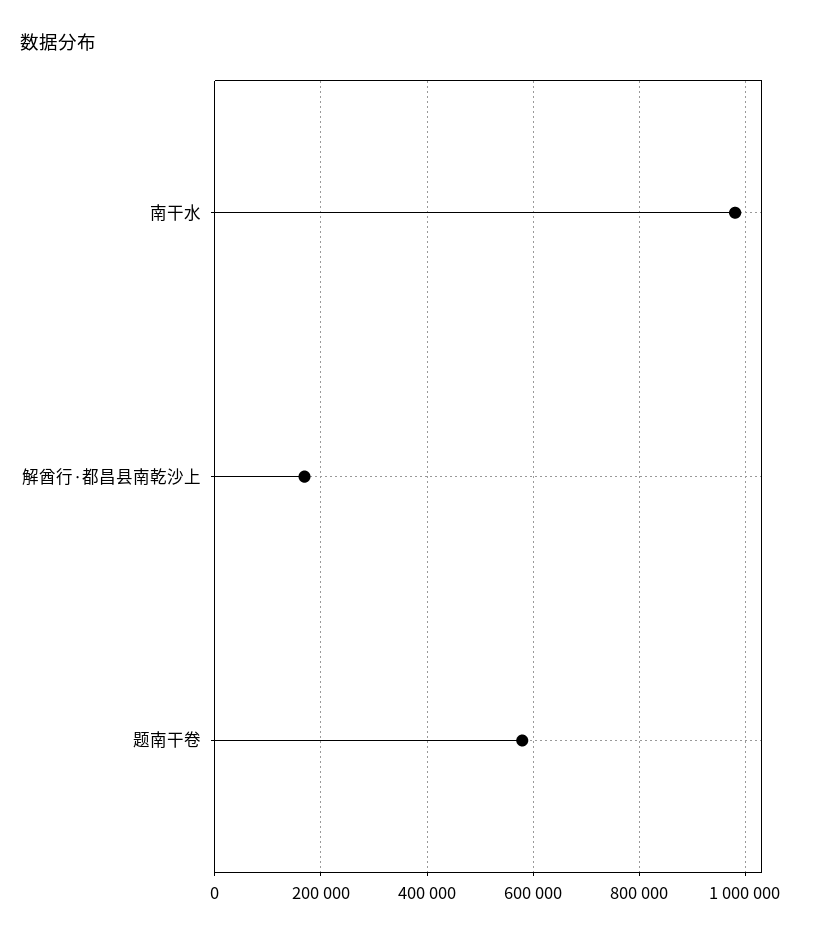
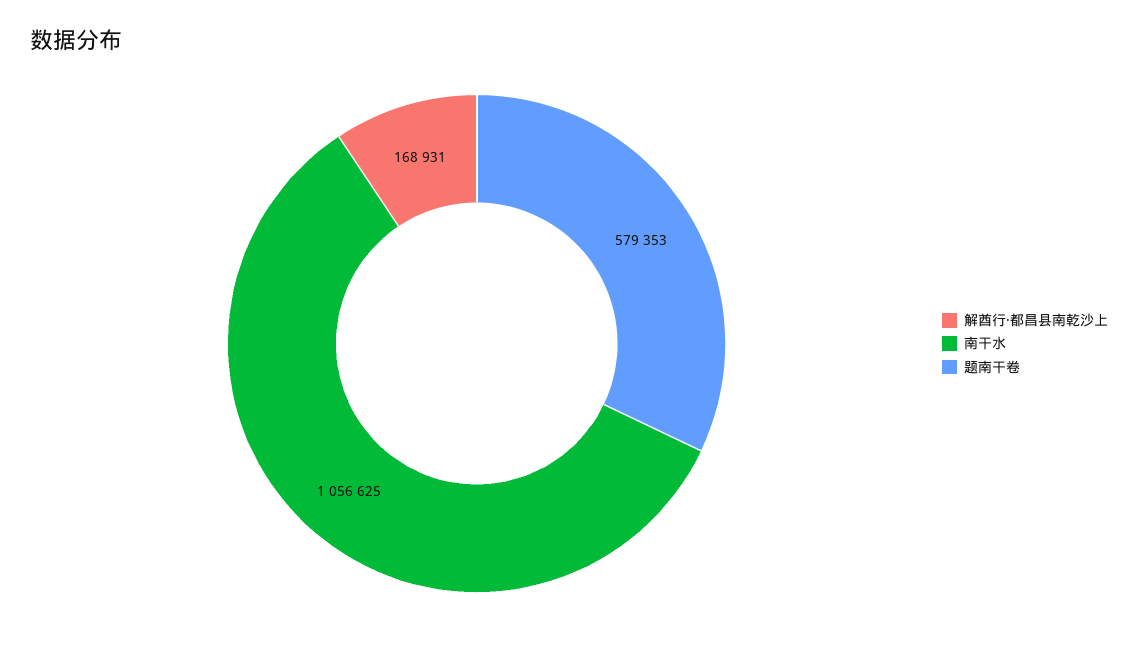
南干水: 980000 -> 1056625

